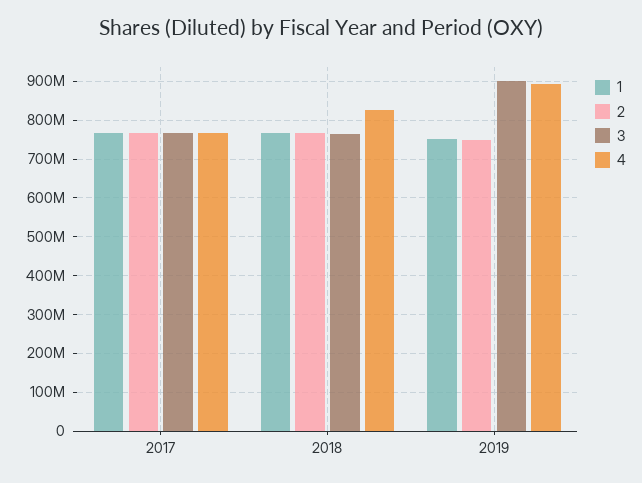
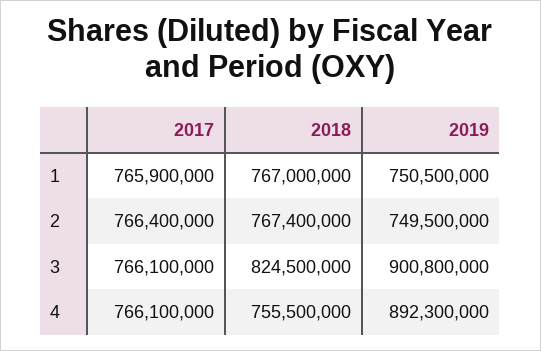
3, 2018: 760000000 -> 824500000
4, 2018: 820000000 -> 755500000

